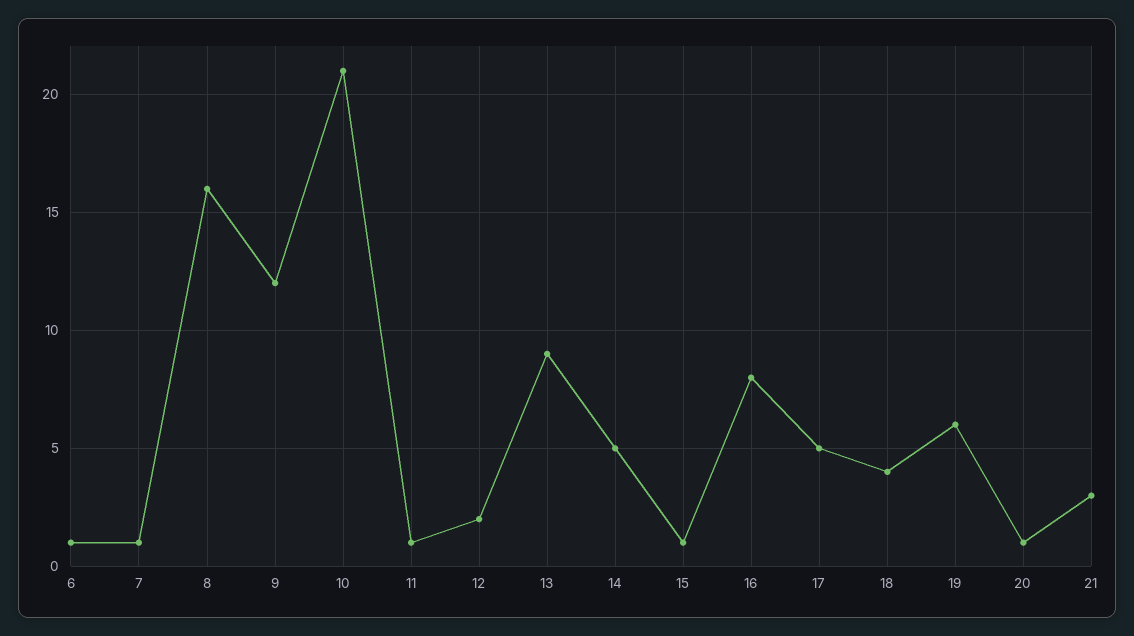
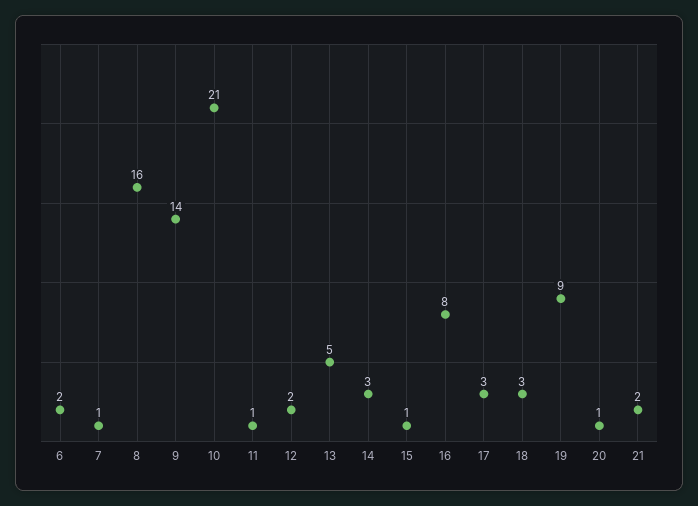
6: 1 -> 2
9: 12 -> 14
13: 9 -> 5
14: 5 -> 3
17: 5 -> 3
18: 4 -> 3
19: 6 -> 9
21: 3 -> 2

